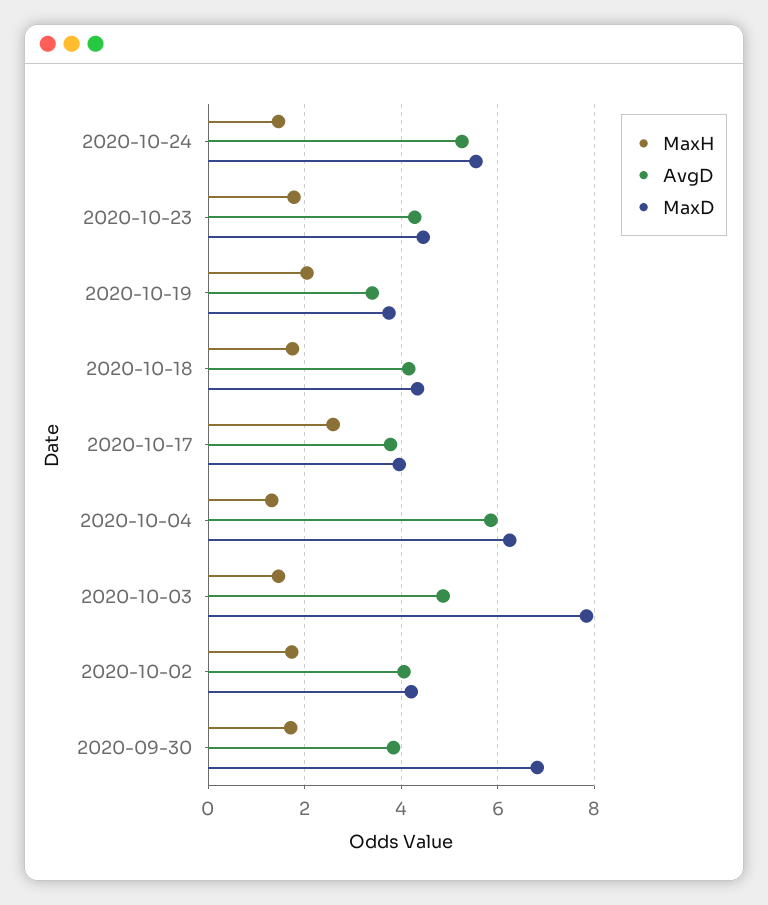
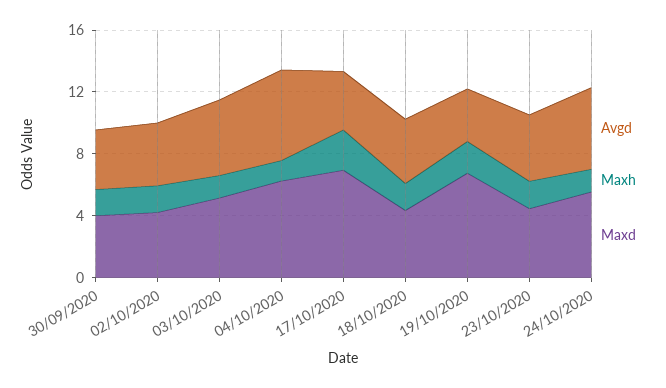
MaxD, 2020-10-19: 3.8 -> 7
MaxD, 2020-10-17: 4 -> 7
MaxD, 2020-10-03: 7.8 -> 5
MaxD, 2020-09-30: 6.8 -> 4

